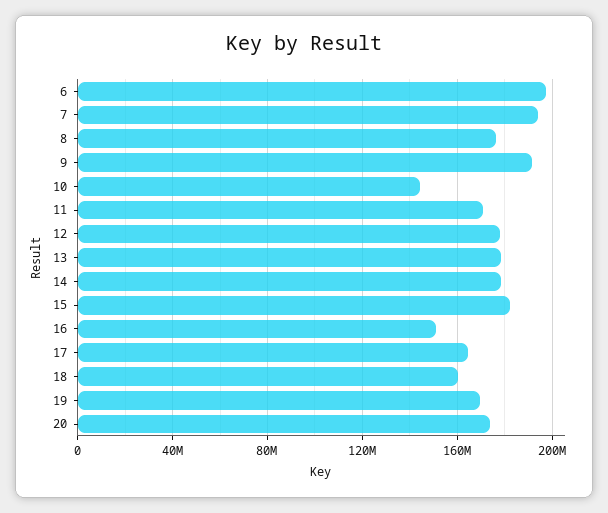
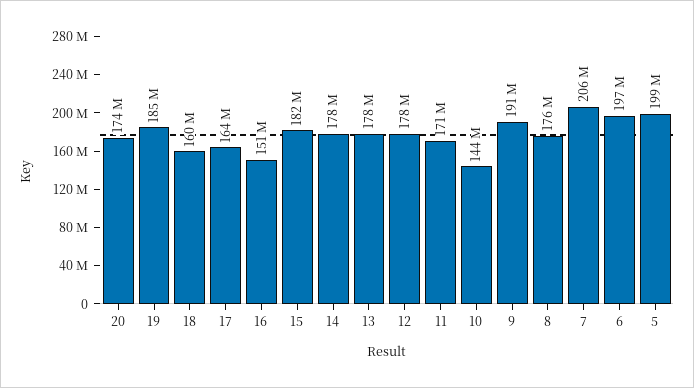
7: 195000000 -> 206000000
19: 170000000 -> 185000000
5: none -> 199000000

